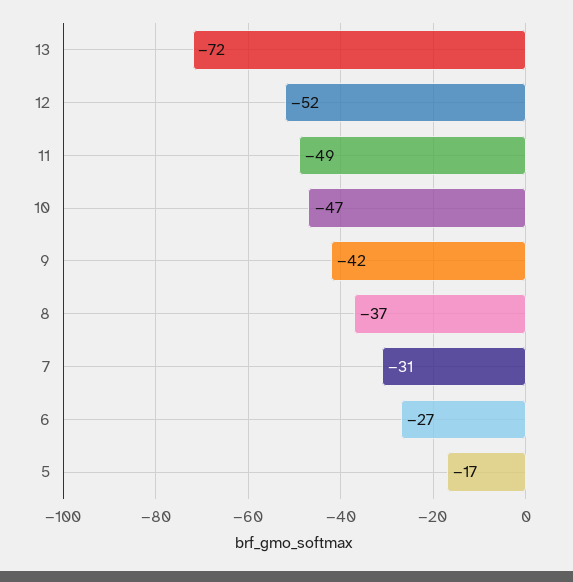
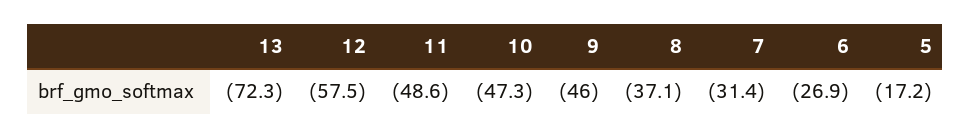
12: -52 -> -57.5
9: -42 -> -46

